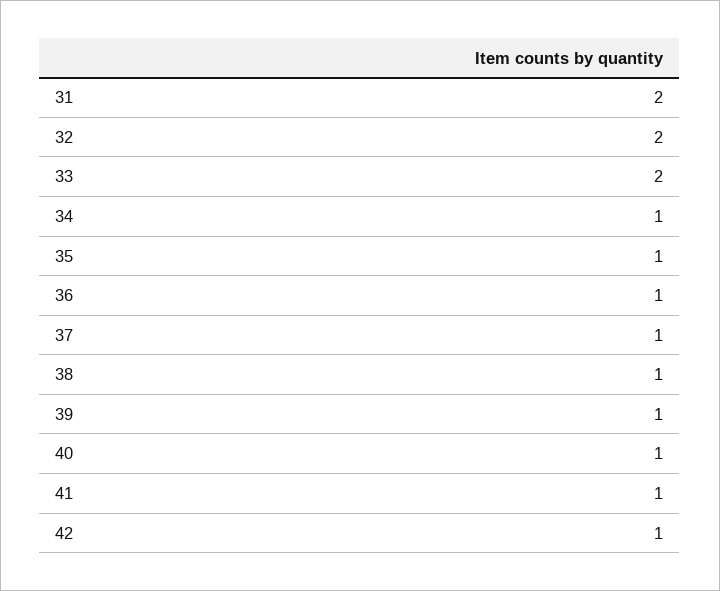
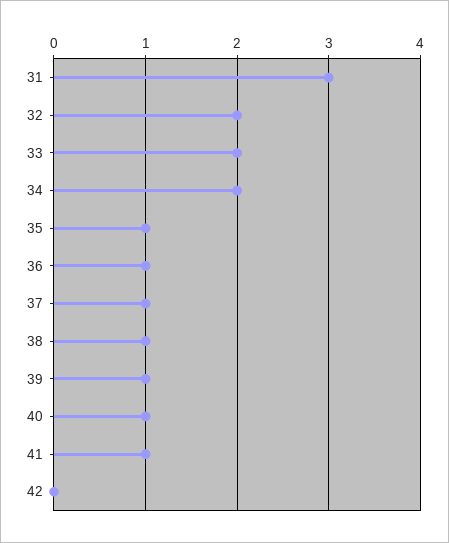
31: 2 -> 3
34: 1 -> 2
42: 1 -> 0

